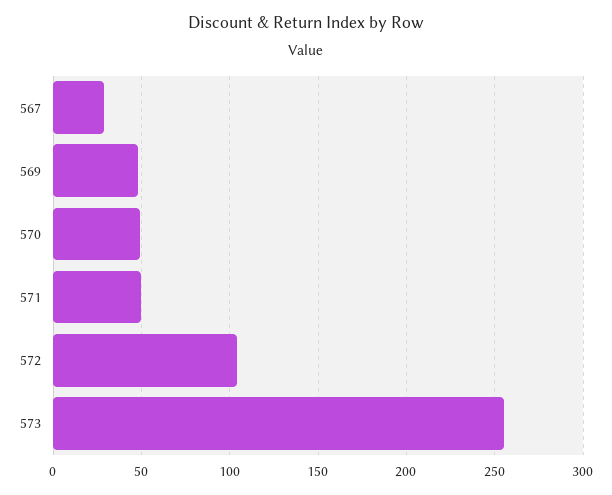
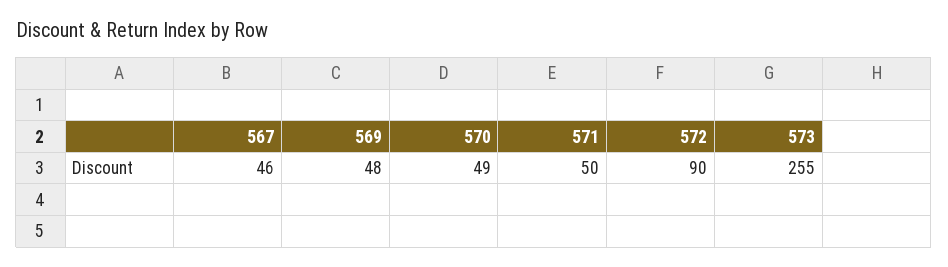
567: 30 -> 46
572: 105 -> 90

